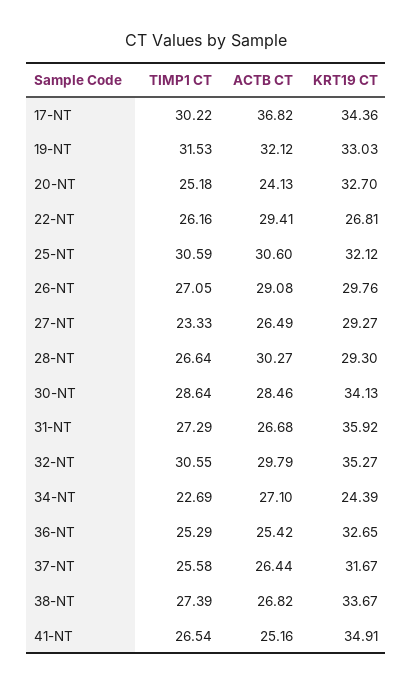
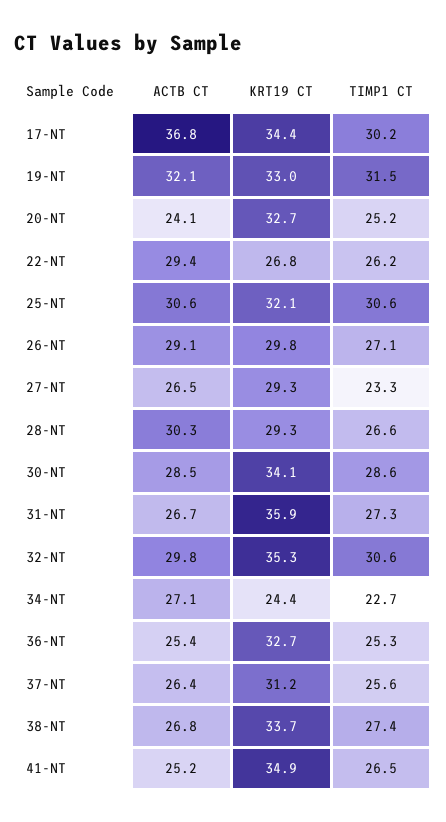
KRT19 CT, 37-NT: 31.67 -> 31.2

